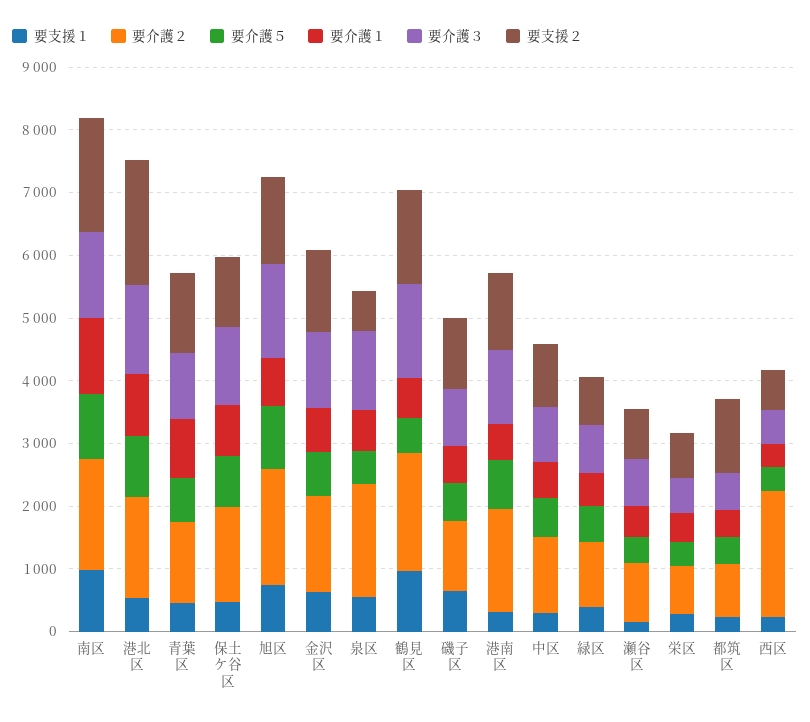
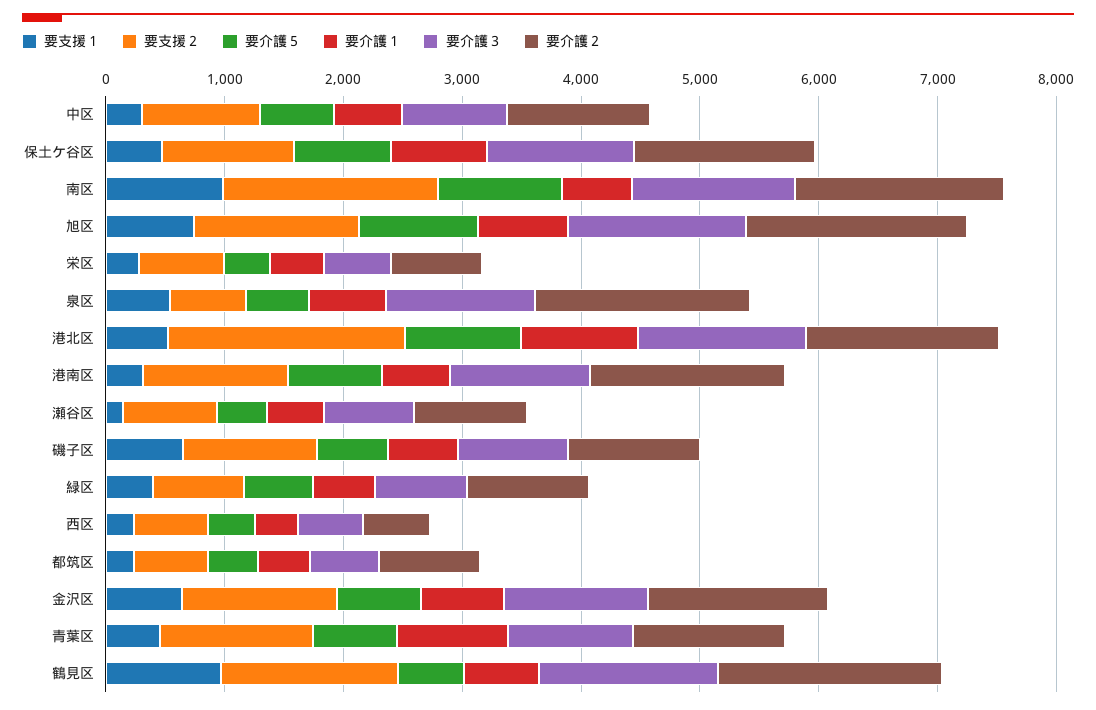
要介護１, 南区: 1200 -> 600
要支援２, 都筑区: 1200 -> 600
要介護２, 西区: 2000 -> 600

